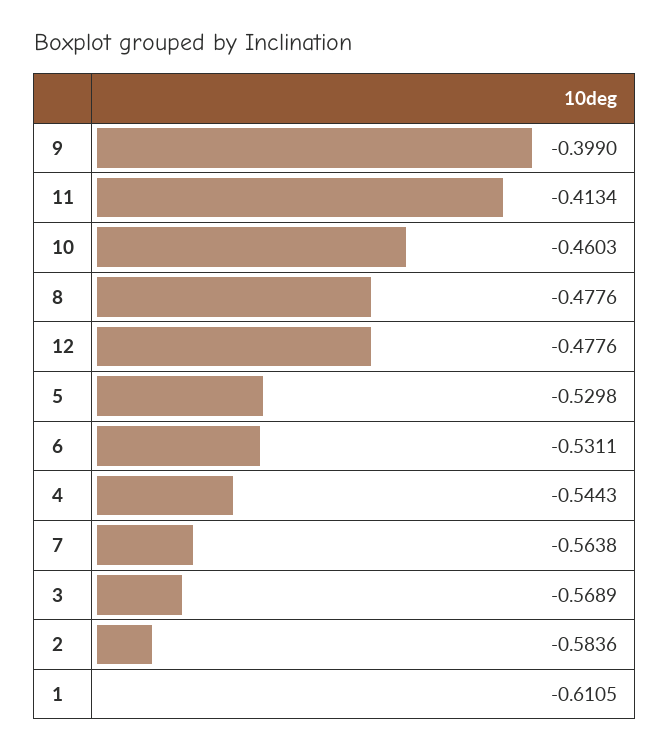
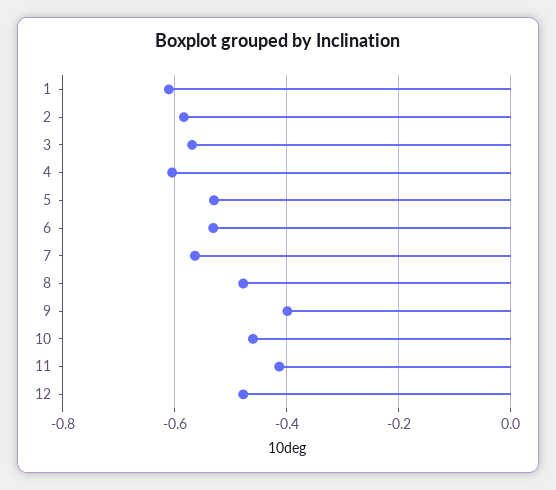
4: -0.5443 -> -0.6

